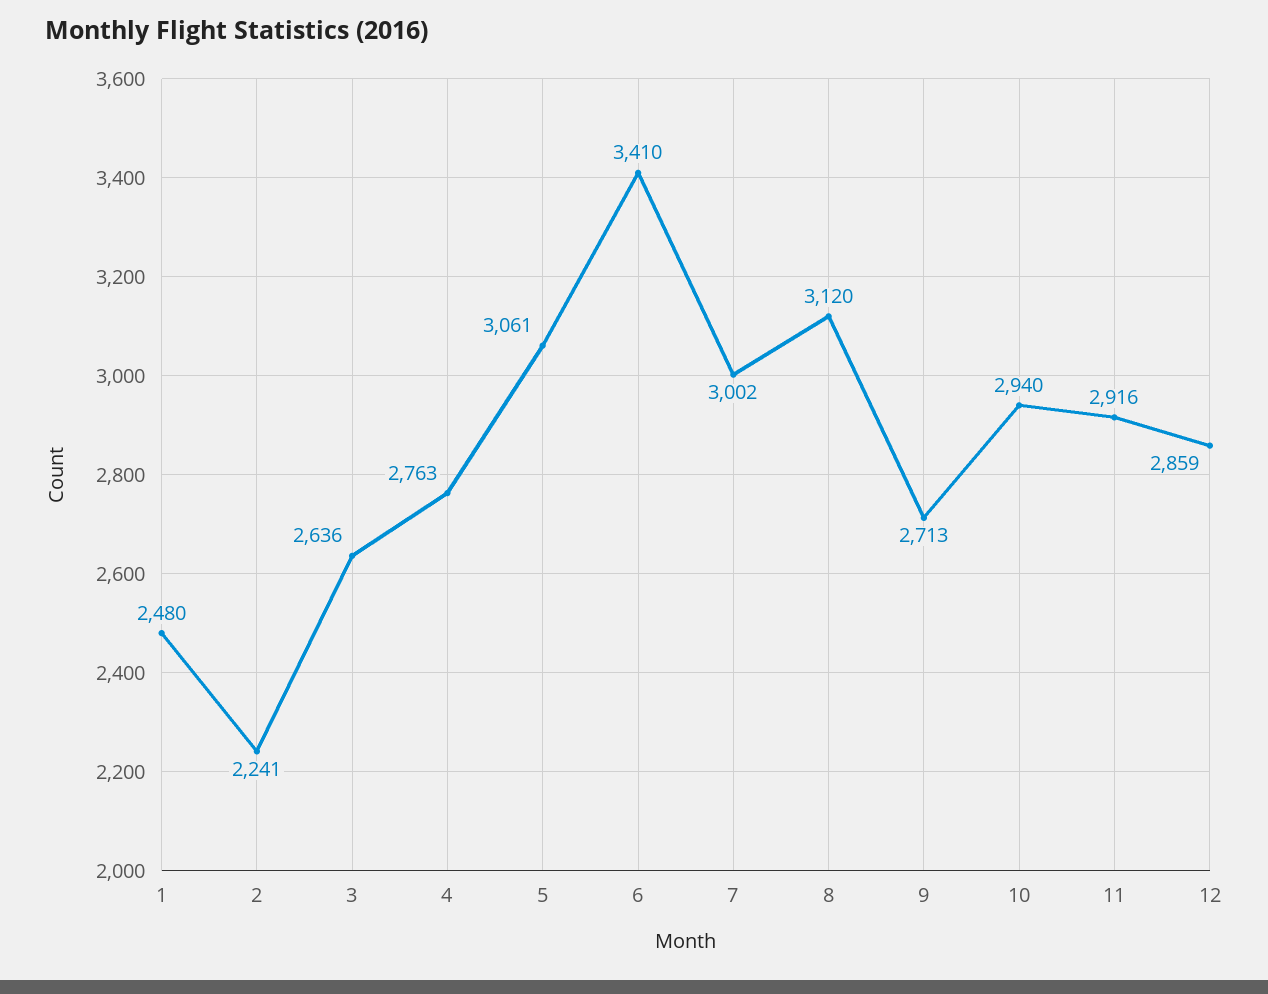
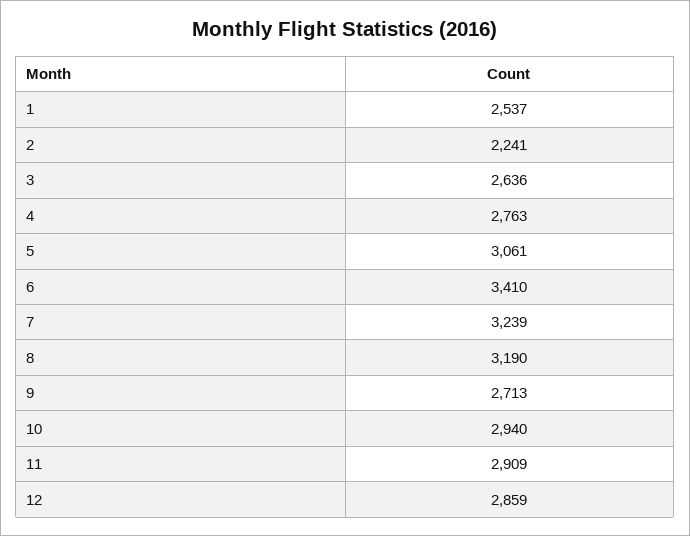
1: 2480 -> 2537
7: 3002 -> 3239
8: 3120 -> 3190
11: 2916 -> 2909

